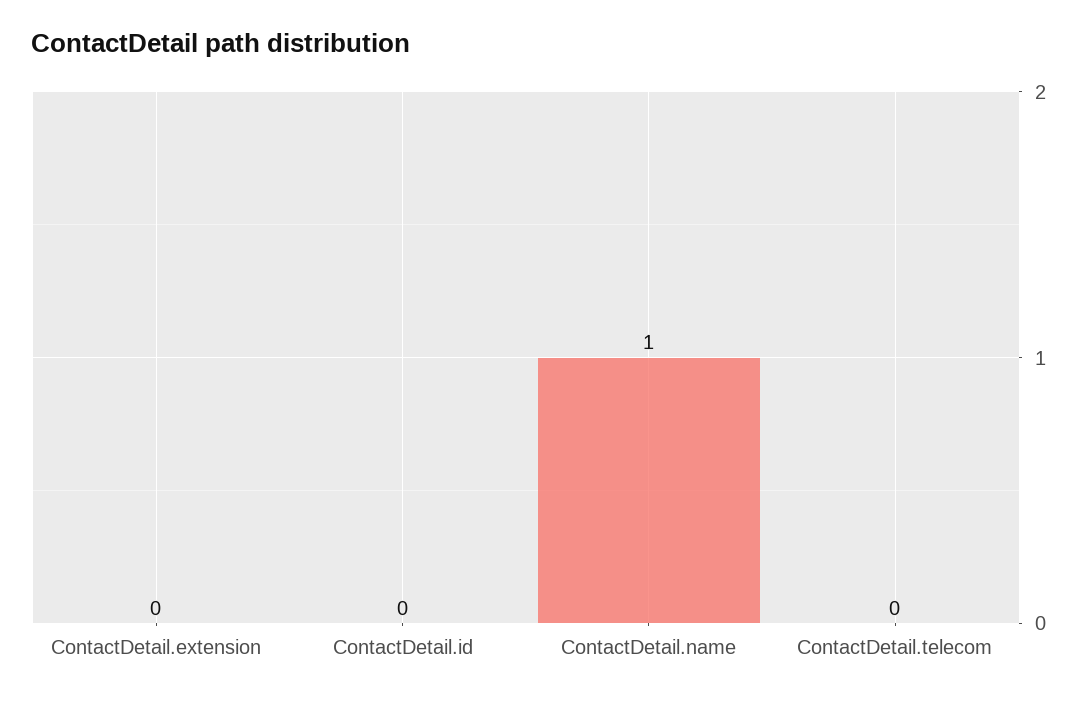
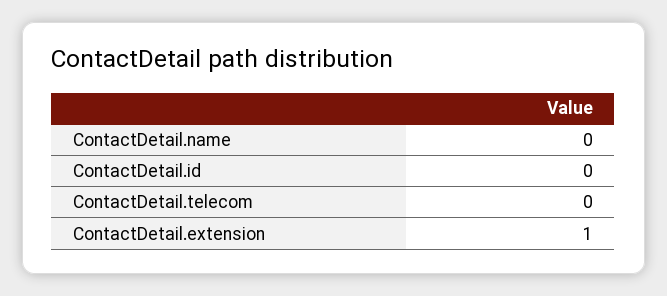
ContactDetail.extension: 0 -> 1
ContactDetail.name: 1 -> 0

